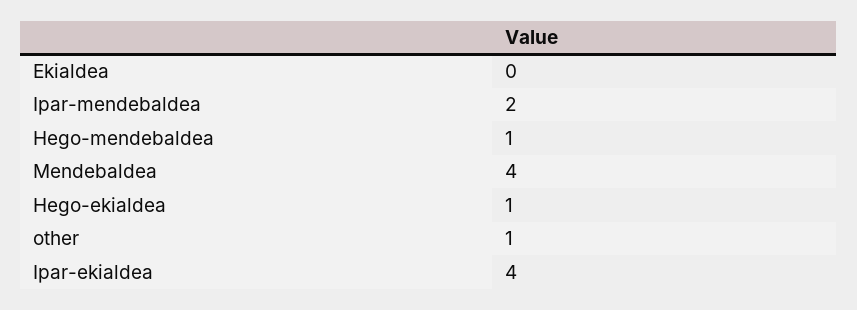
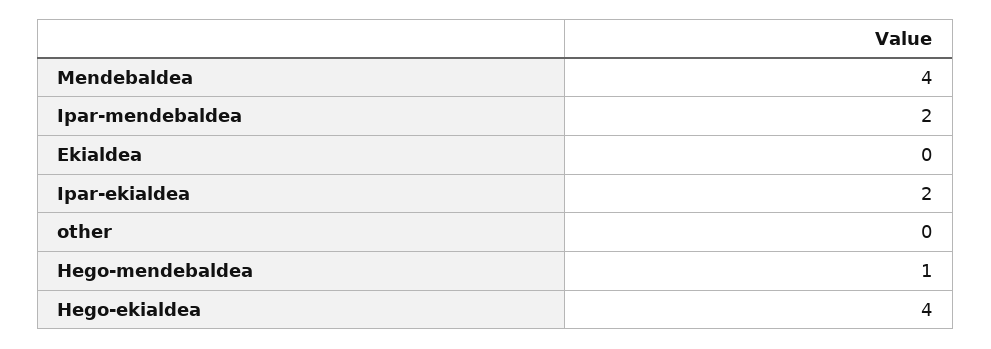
Hego-ekialdea: 1 -> 4
other: 1 -> 0
Ipar-ekialdea: 4 -> 2

